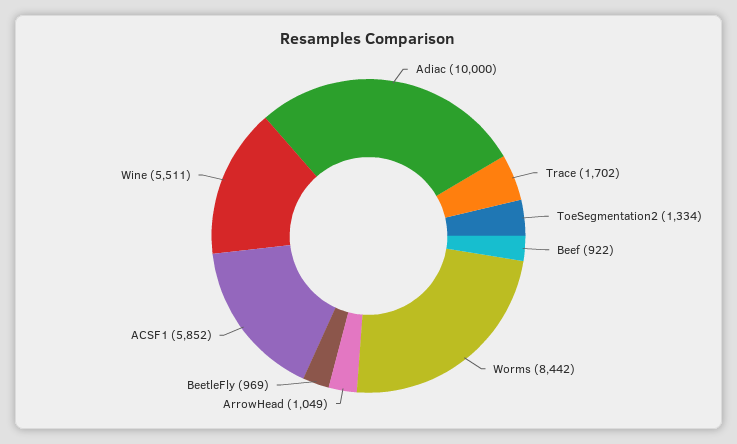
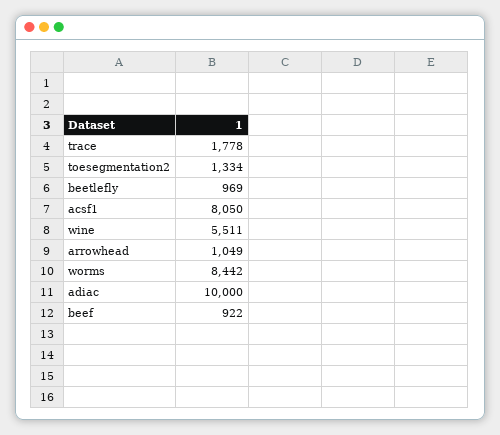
Trace: 1702 -> 1778
ACSF1: 5852 -> 8050

